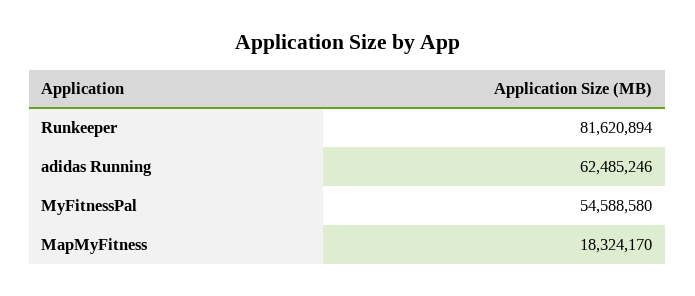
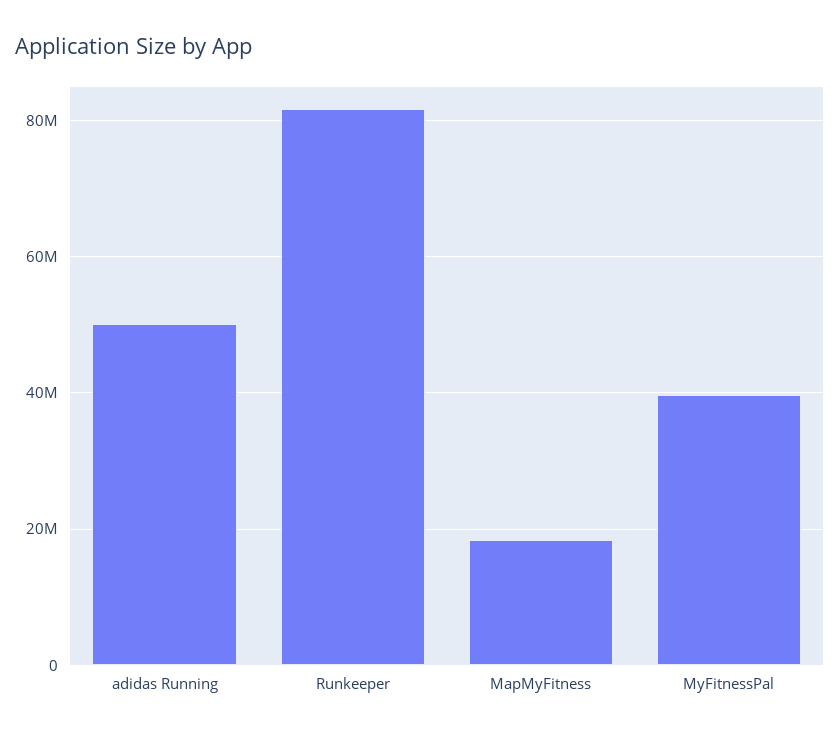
adidas Running: 62485246 -> 50000000
MyFitnessPal: 54588580 -> 40000000

